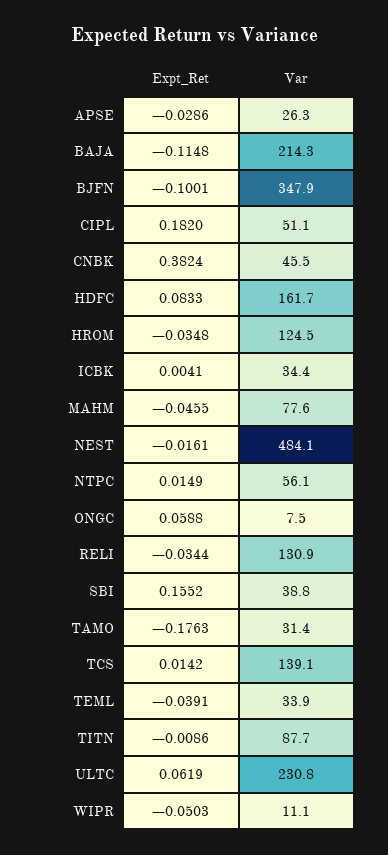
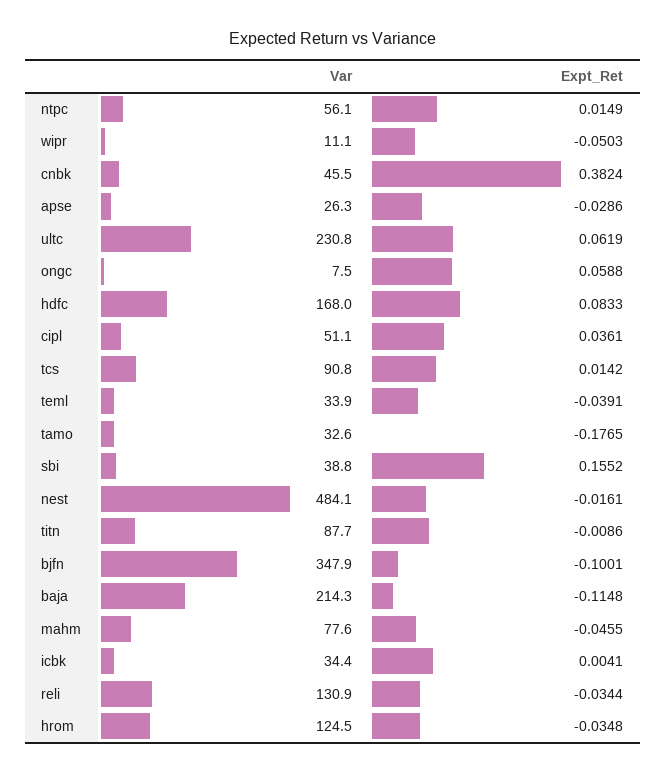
Expt_Ret, CIPL: 0.182 -> 0.0361
Var, HDFC: 161.7 -> 168
Expt_Ret, TAMO: -0.1763 -> -0.1765
Var, TAMO: 31.4 -> 32.6
Var, TCS: 139.1 -> 90.8

